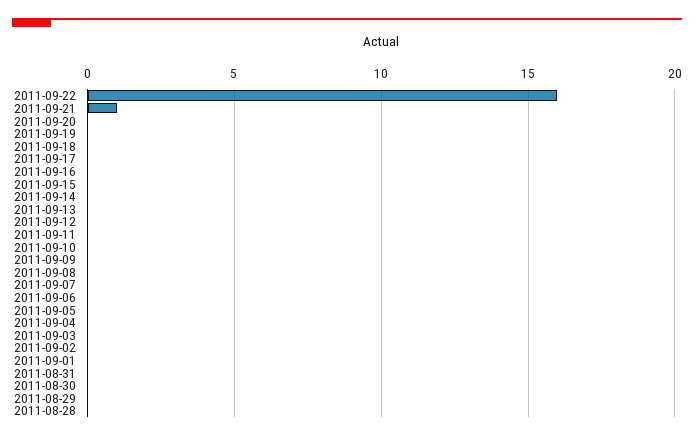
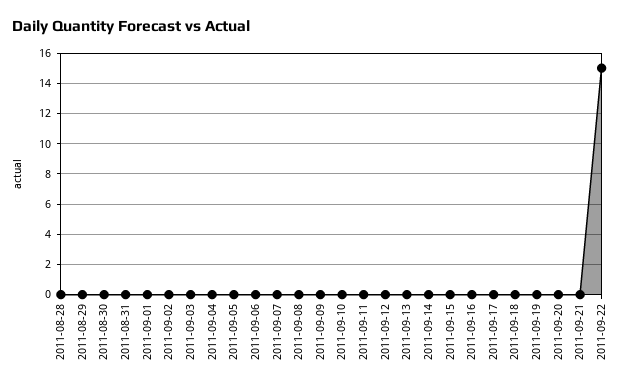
2011-09-22: 16 -> 15
2011-09-21: 1 -> 0

